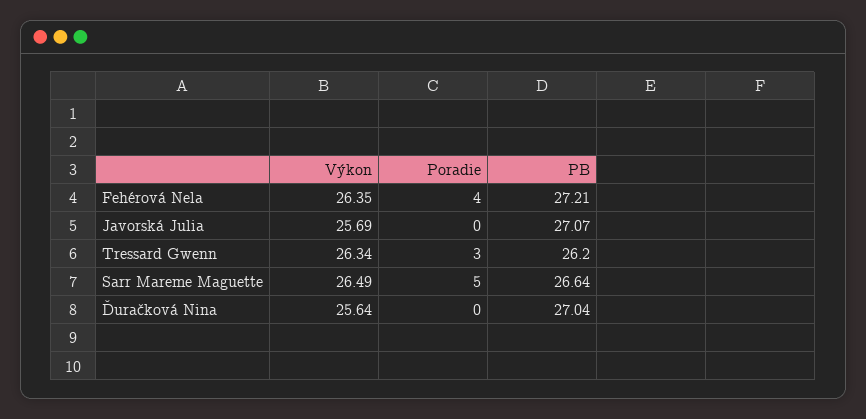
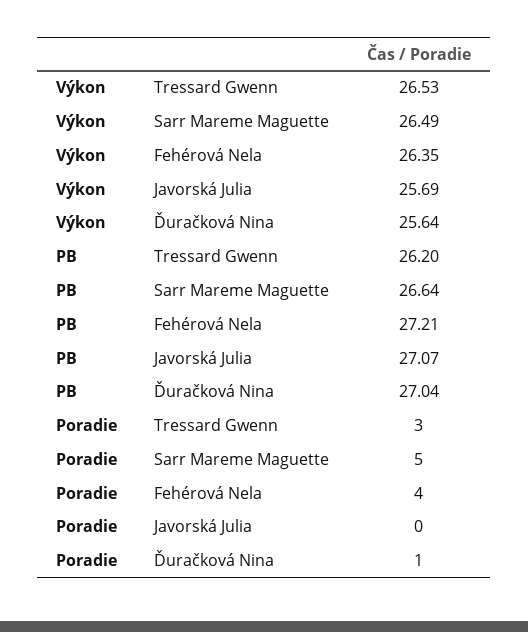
Výkon, Tressard Gwenn: 26.34 -> 26.53
Poradie, Ďuračková Nina: 0 -> 1

